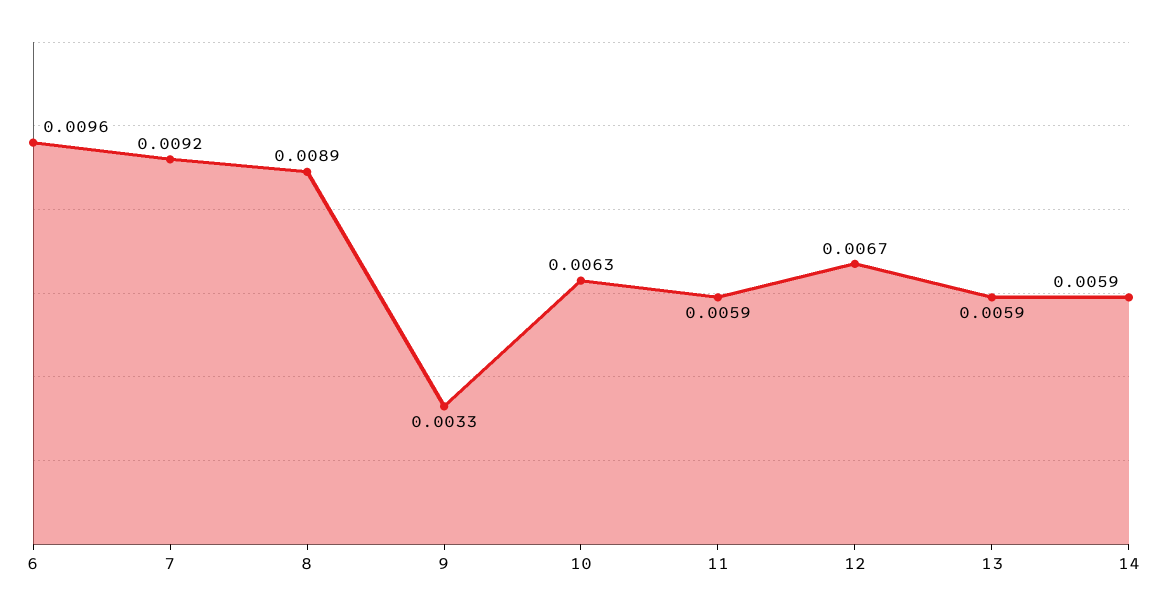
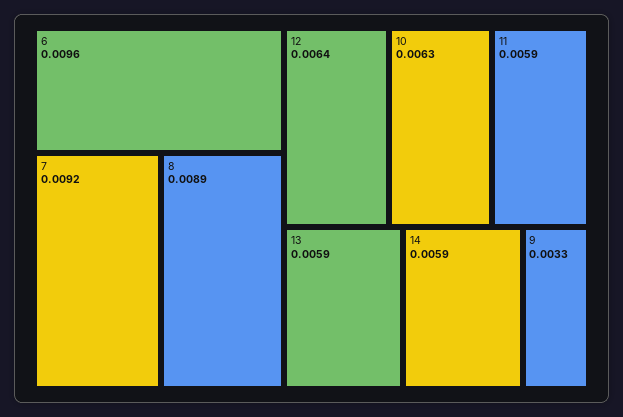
12: 0.0067 -> 0.0064

